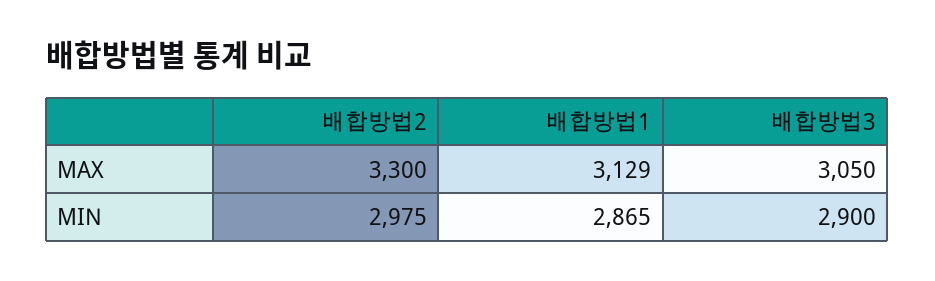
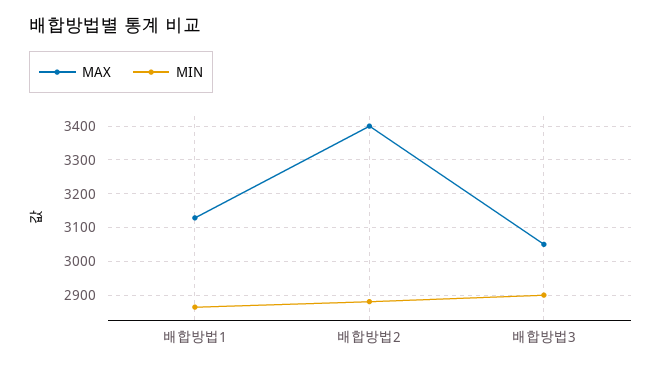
MAX, 배합방법2: 3300 -> 3400
MIN, 배합방법2: 2975 -> 2880

